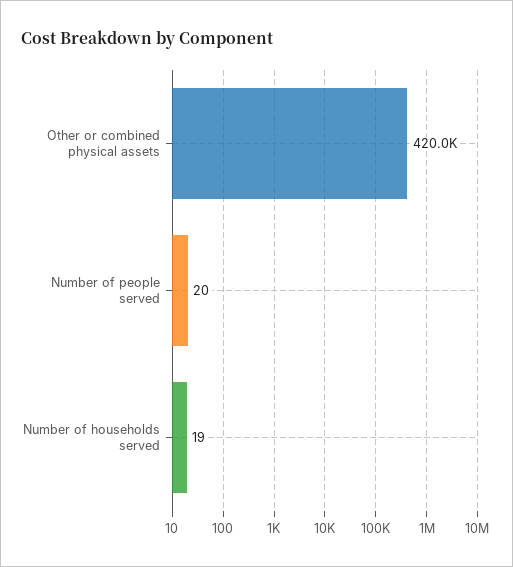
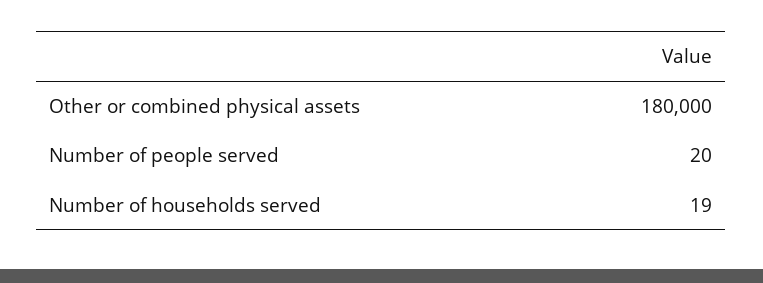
Other or combined physical assets: 420000 -> 180000

